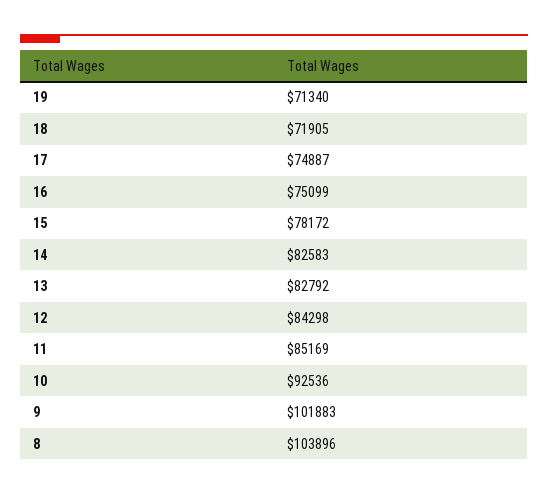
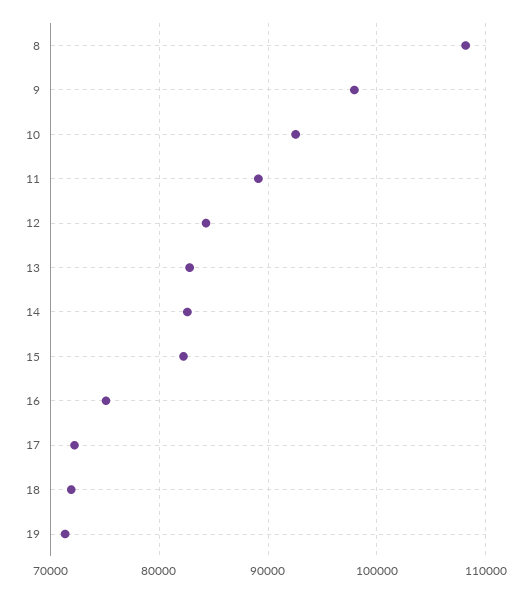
17: 74887 -> 72000
15: 78172 -> 82000
11: 85169 -> 89000
9: 101883 -> 98000
8: 103896 -> 108000

